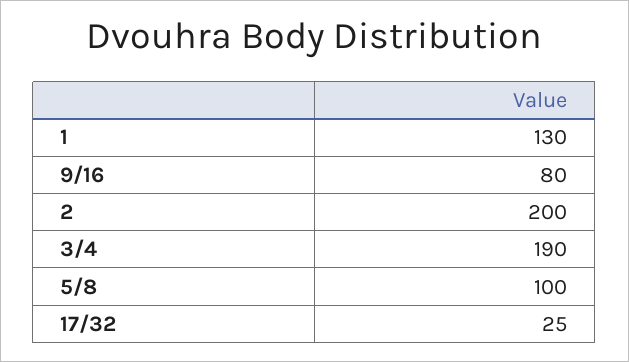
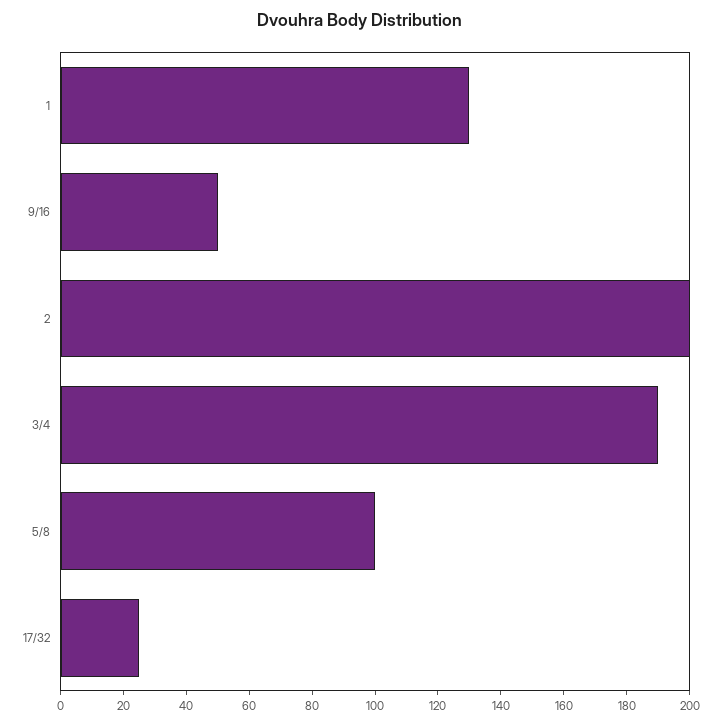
9/16: 80 -> 50

